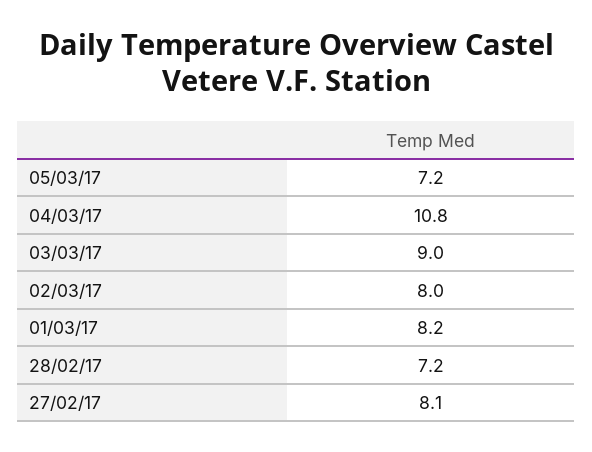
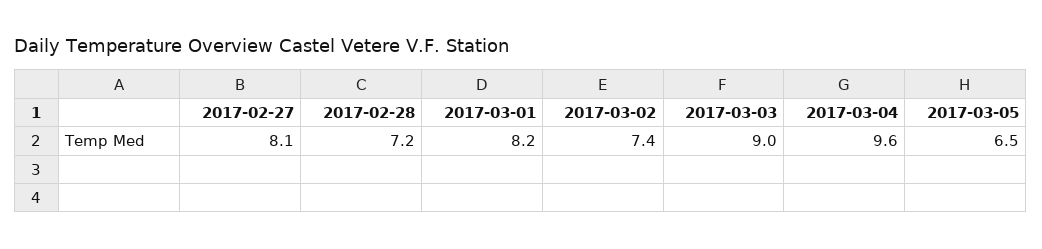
05/03/17: 7.2 -> 6.5
04/03/17: 10.8 -> 9.6
02/03/17: 8 -> 7.4

